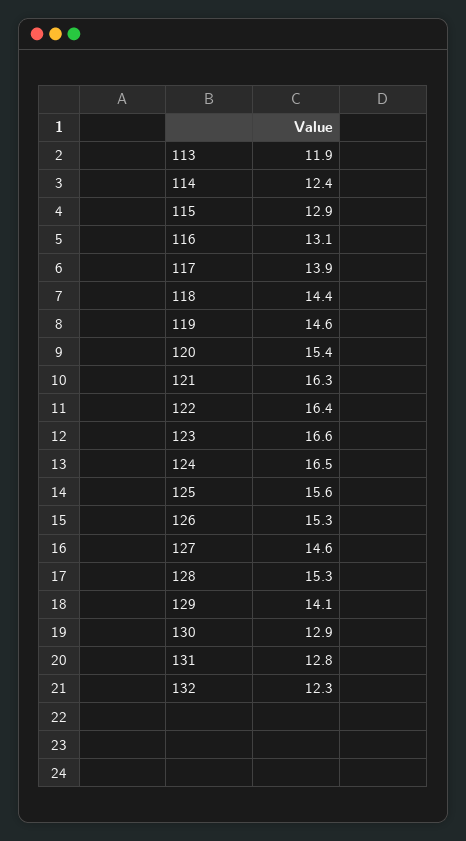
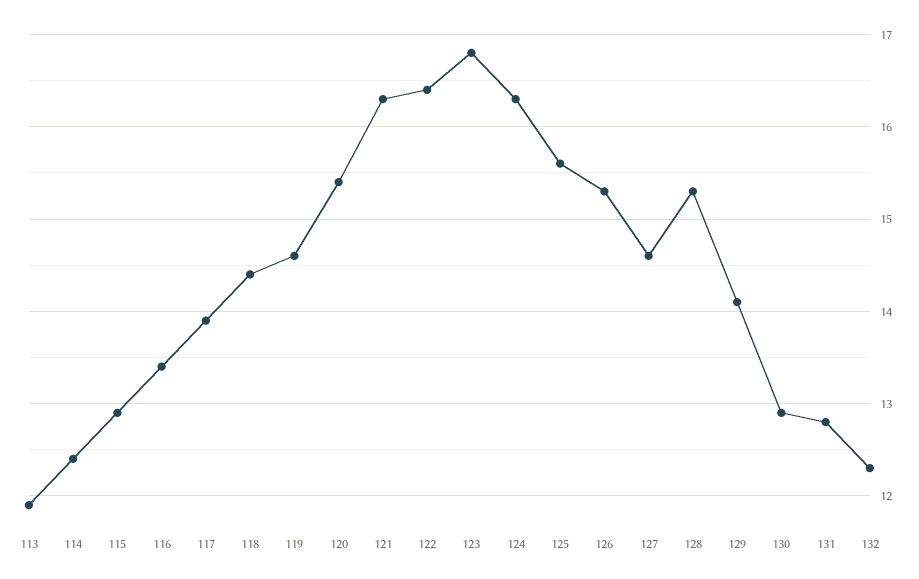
116: 13.1 -> 13.4
123: 16.6 -> 16.8
124: 16.5 -> 16.3

